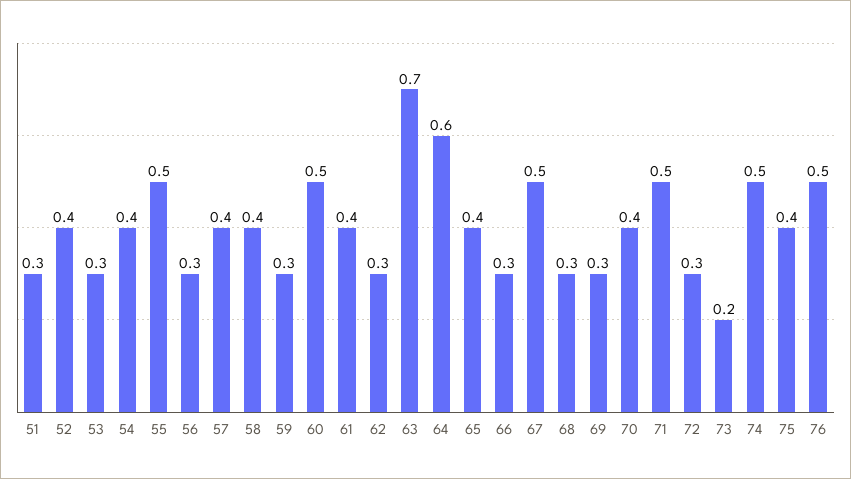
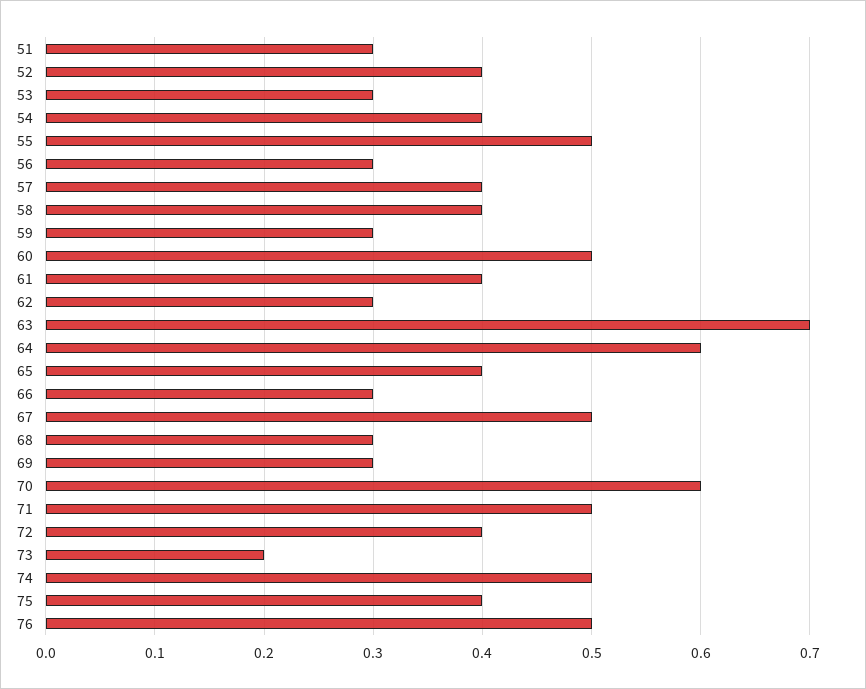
70: 0.4 -> 0.6
72: 0.3 -> 0.4

